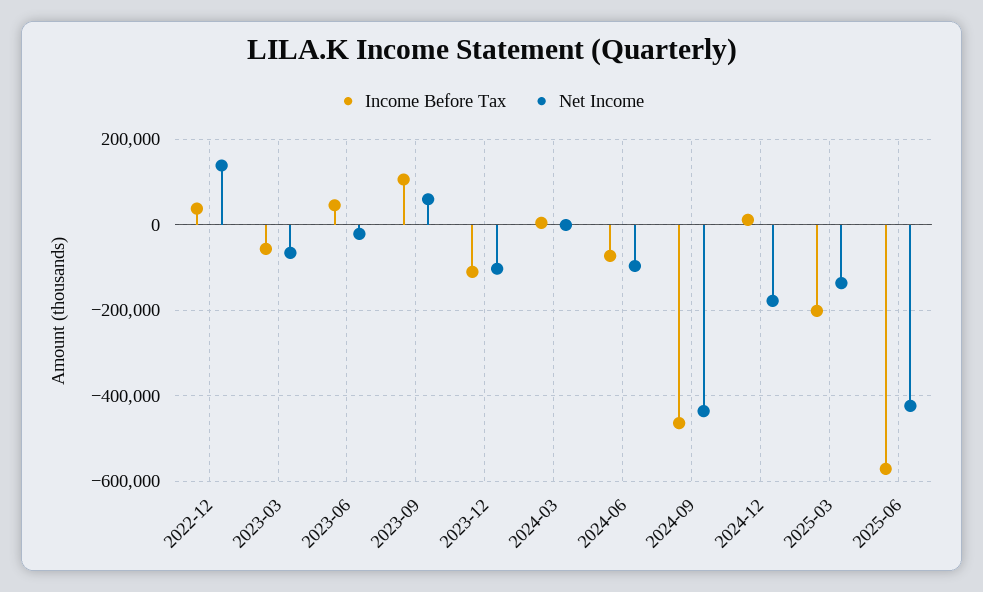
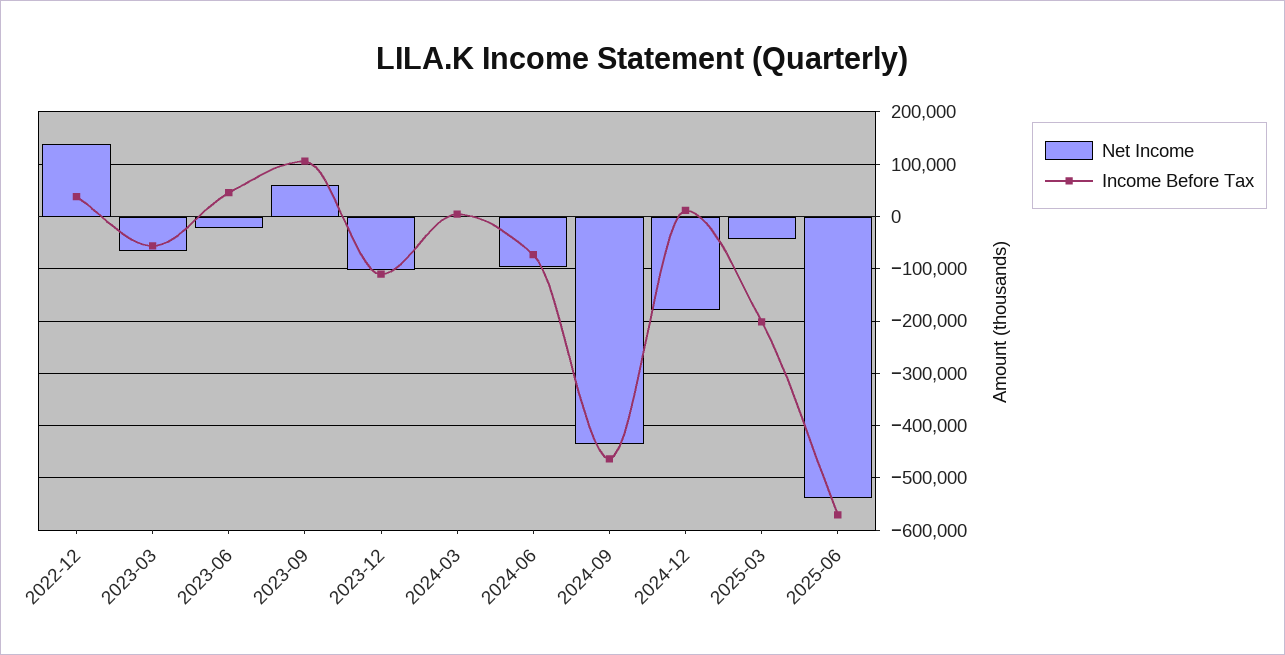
Net Income, 2025-03: -140000 -> -40000
Net Income, 2025-06: -420000 -> -540000

